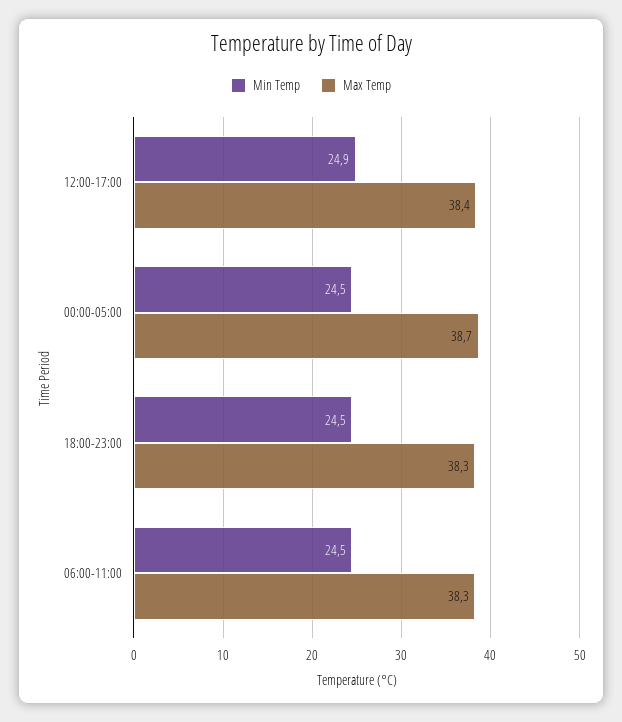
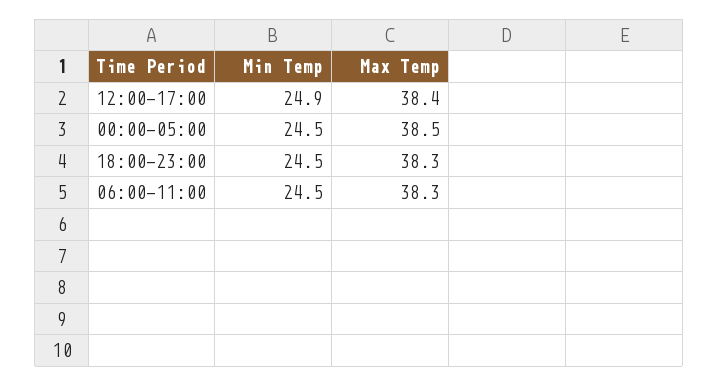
Max Temp, 00:00-05:00: 38.7 -> 38.5

